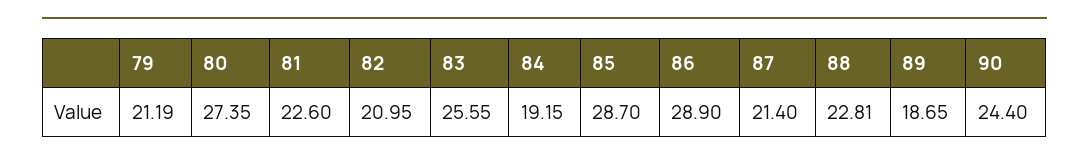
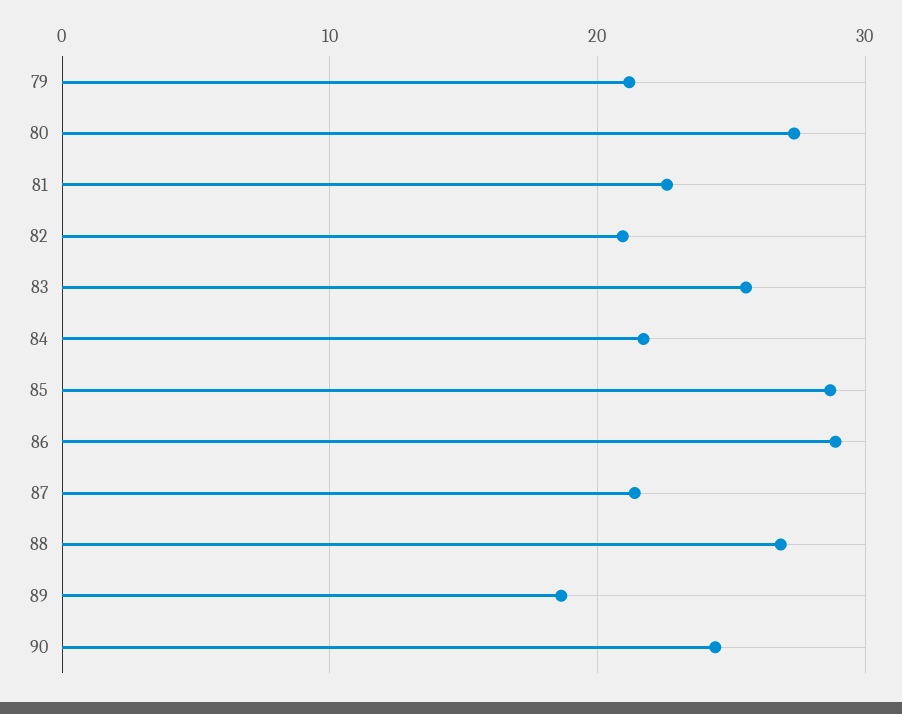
84: 19.15 -> 22
88: 22.81 -> 27

